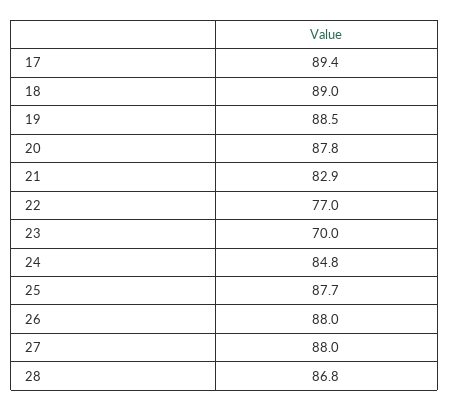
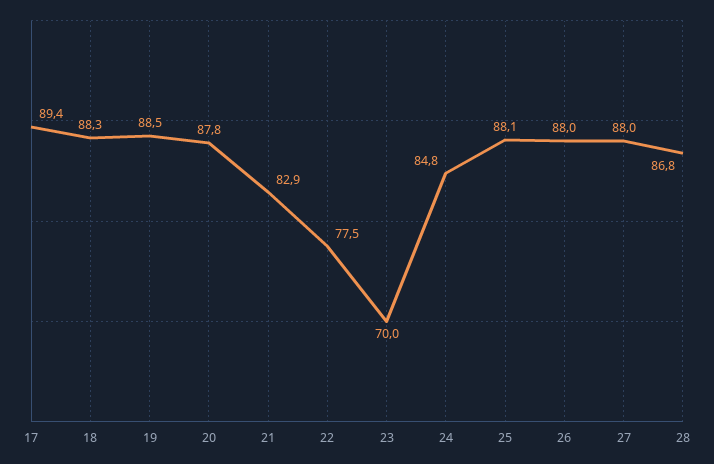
18: 89 -> 88.3
22: 77 -> 77.5
25: 87.7 -> 88.1

